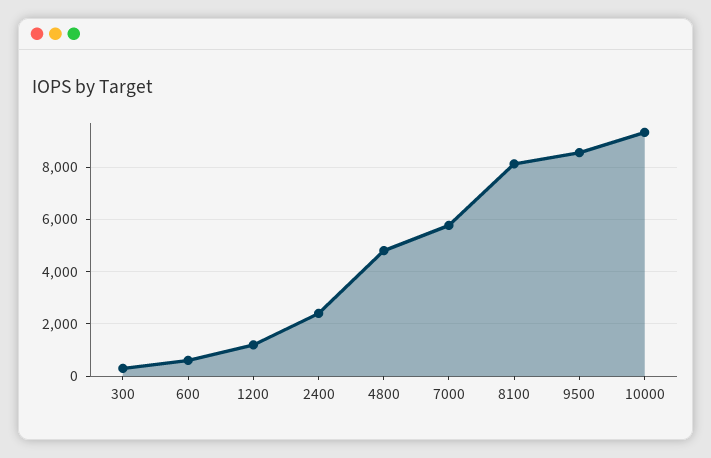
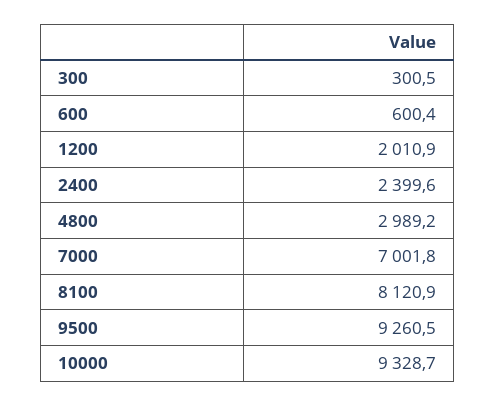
1200: 1250 -> 2010.9
4800: 4750 -> 2989.2
7000: 5750 -> 7001.8
9500: 8500 -> 9260.5

